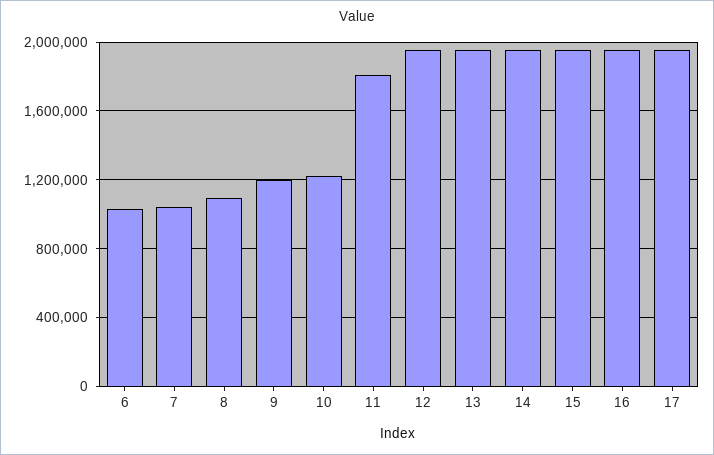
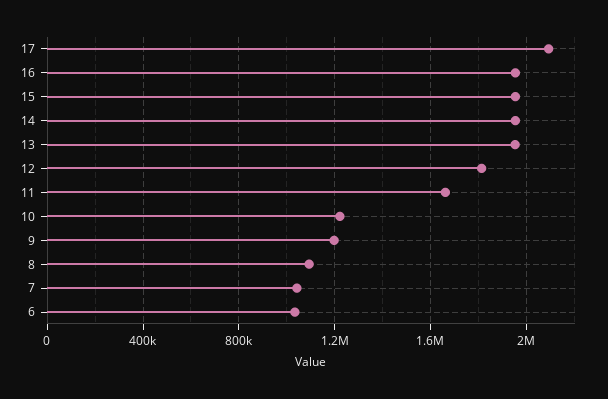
11: 1800000 -> 1650000
12: 1950000 -> 1800000
17: 1950000 -> 2100000

